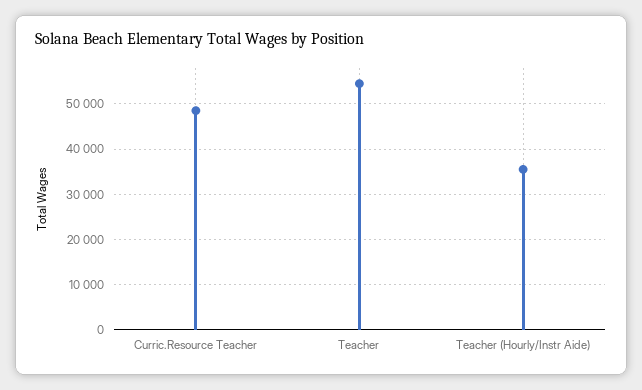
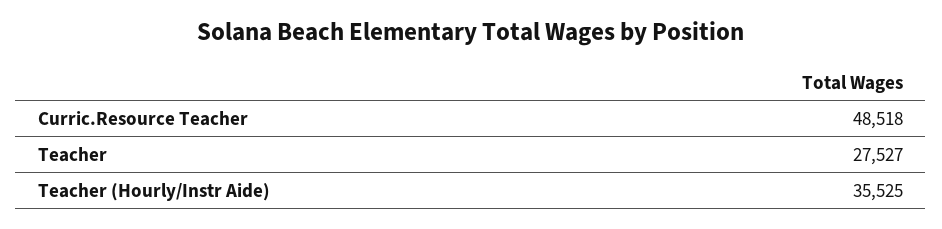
Teacher: 54000 -> 27527

